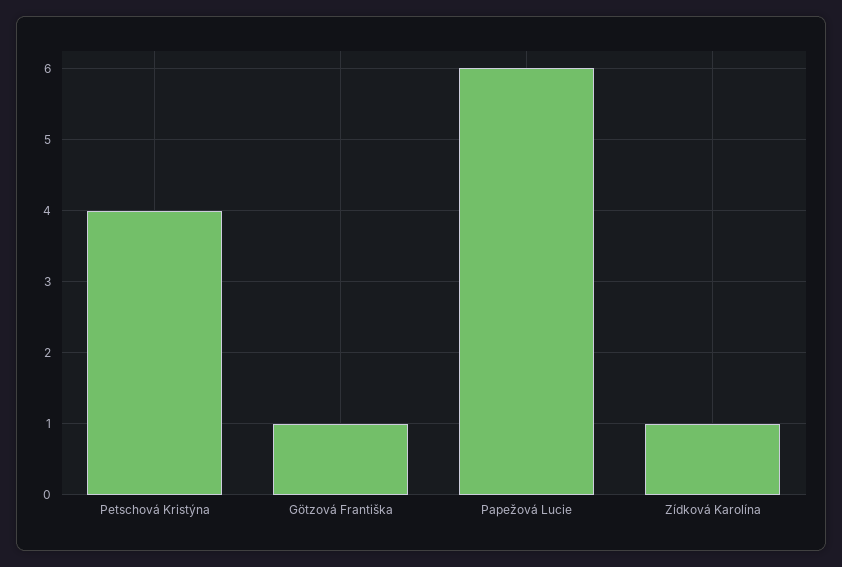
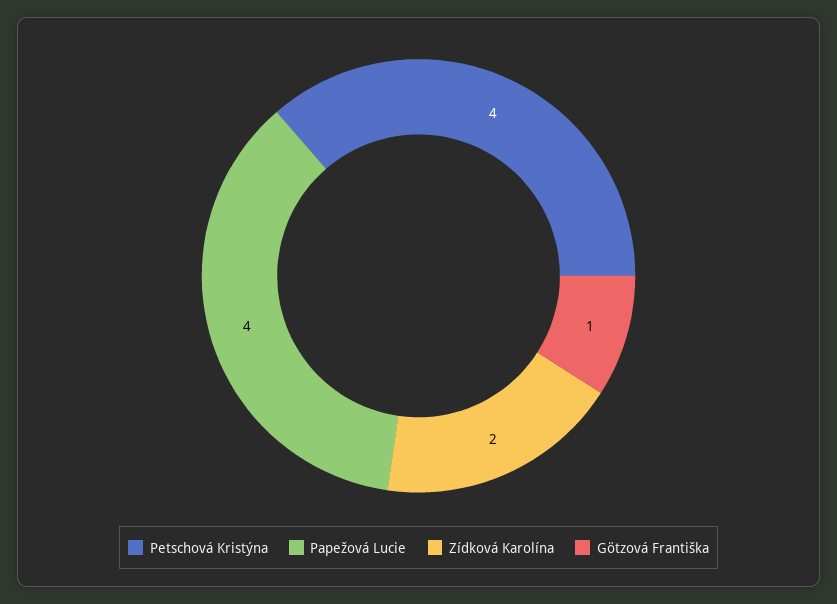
Papežová Lucie: 6 -> 4
Zídková Karolína: 1 -> 2

